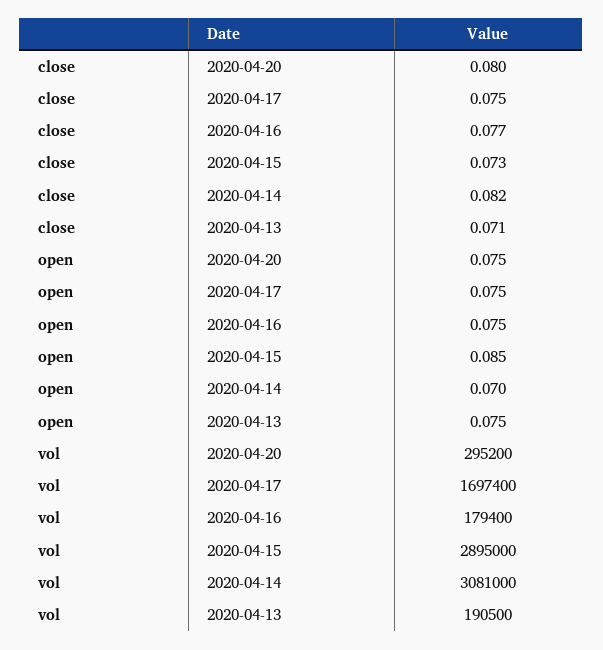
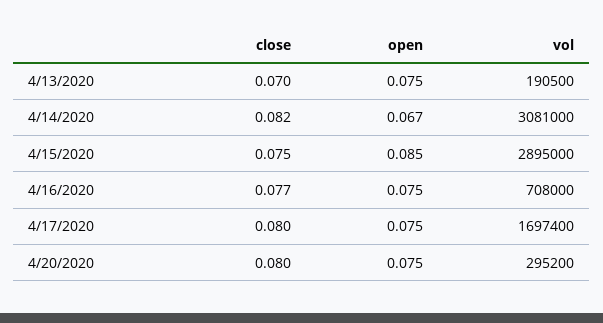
close, 2020-04-17: 0.075 -> 0.08
close, 2020-04-15: 0.073 -> 0.075
close, 2020-04-13: 0.071 -> 0.07
open, 2020-04-14: 0.07 -> 0.067
vol, 2020-04-16: 179400 -> 708000

